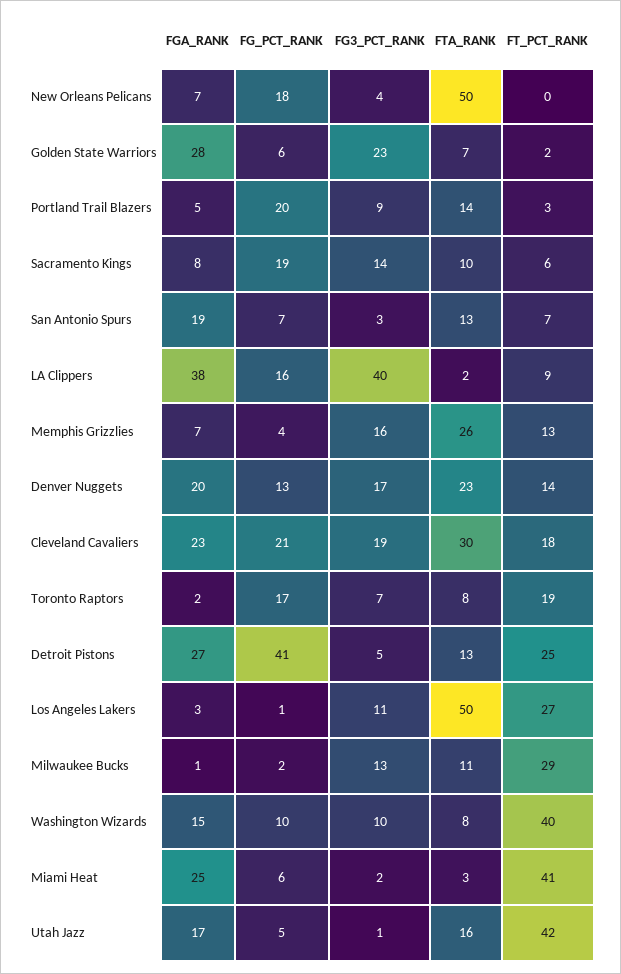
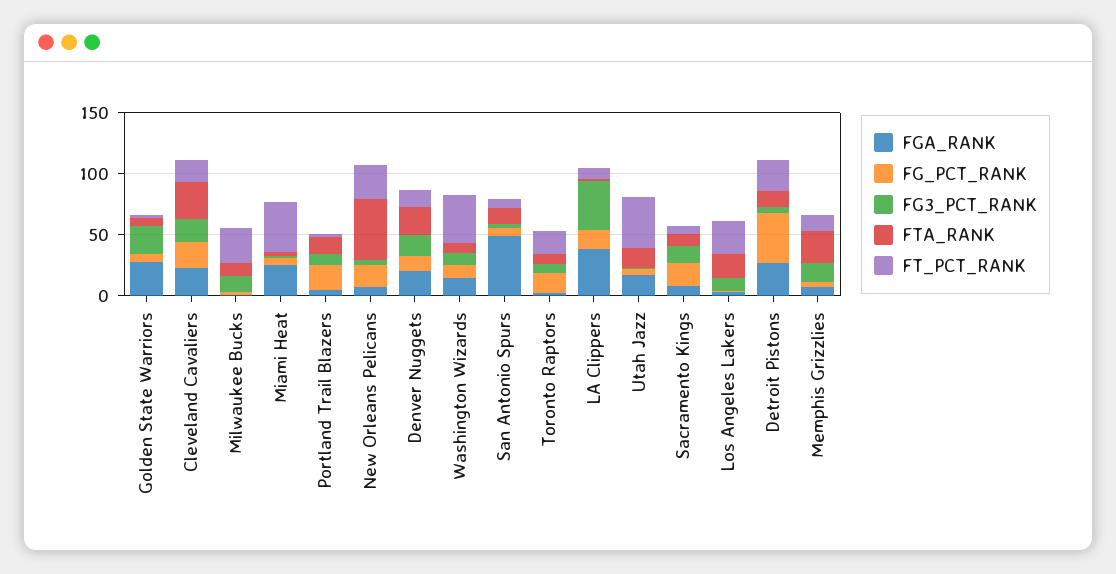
FT_PCT_RANK, New Orleans Pelicans: 0 -> 30
FGA_RANK, San Antonio Spurs: 19 -> 50
FTA_RANK, Los Angeles Lakers: 50 -> 20

